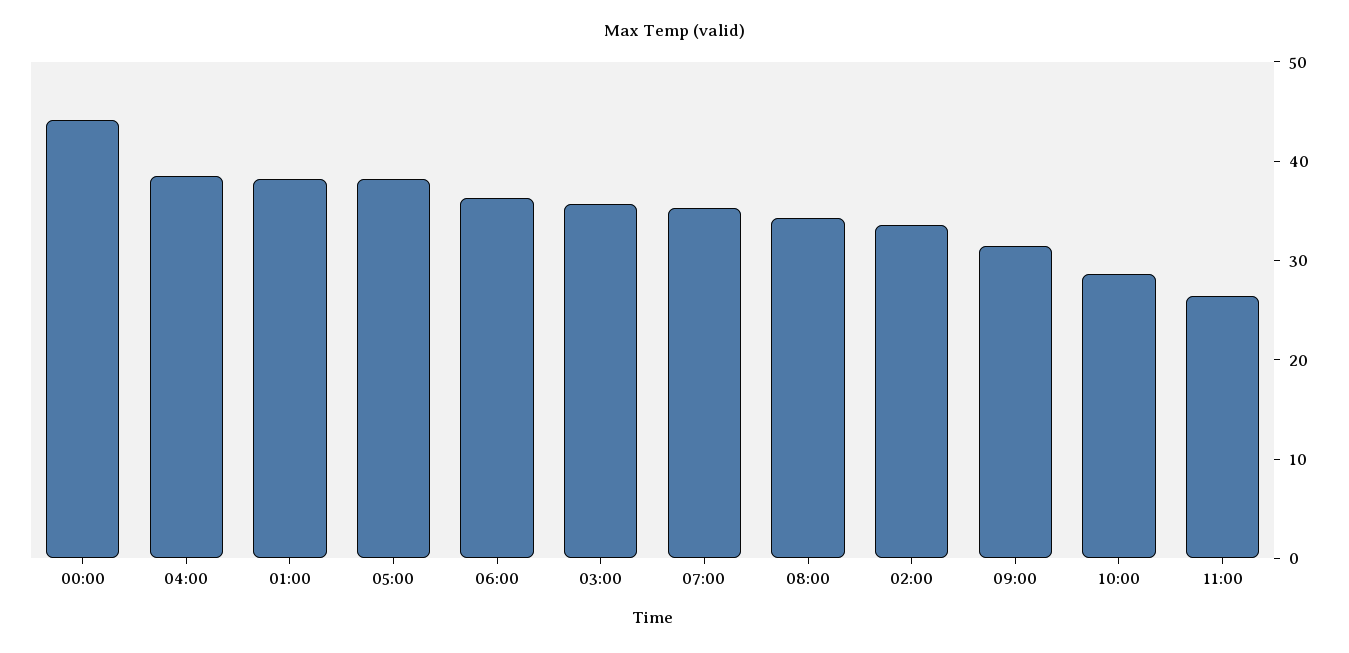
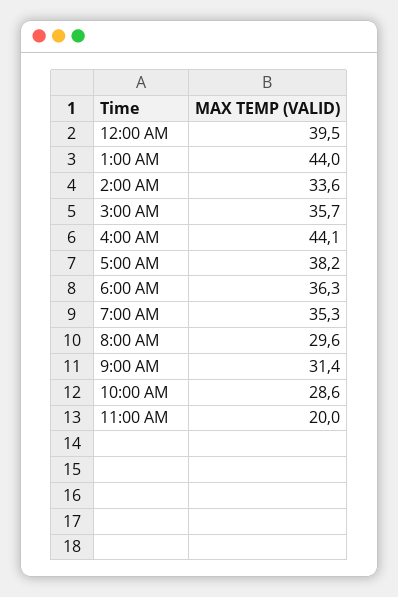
00:00: 44 -> 39.5
04:00: 38 -> 44.1
01:00: 38 -> 44
08:00: 34 -> 29.6
11:00: 26 -> 20

